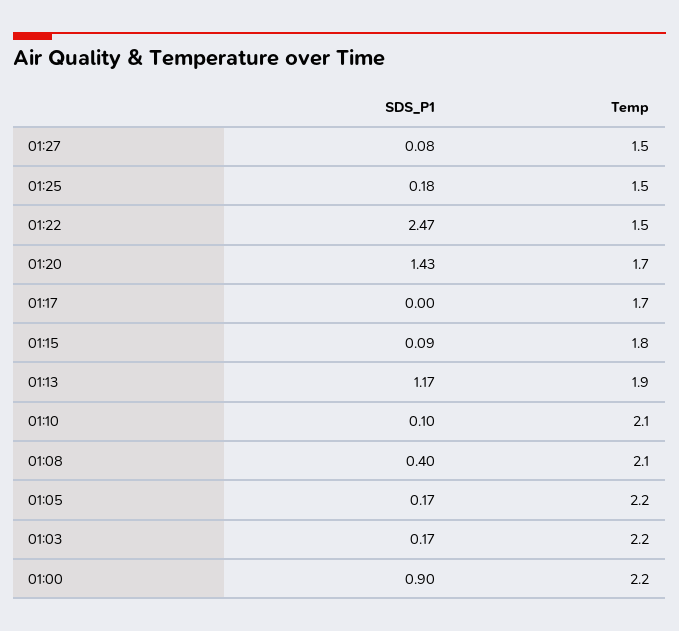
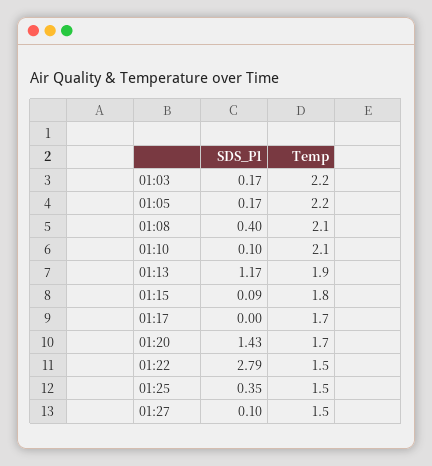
SDS_P1, 01:27: 0.08 -> 0.1
SDS_P1, 01:25: 0.18 -> 0.35
SDS_P1, 01:22: 2.47 -> 2.79
SDS_P1, 01:00: 0.9 -> none
Temp, 01:00: 2.2 -> none

